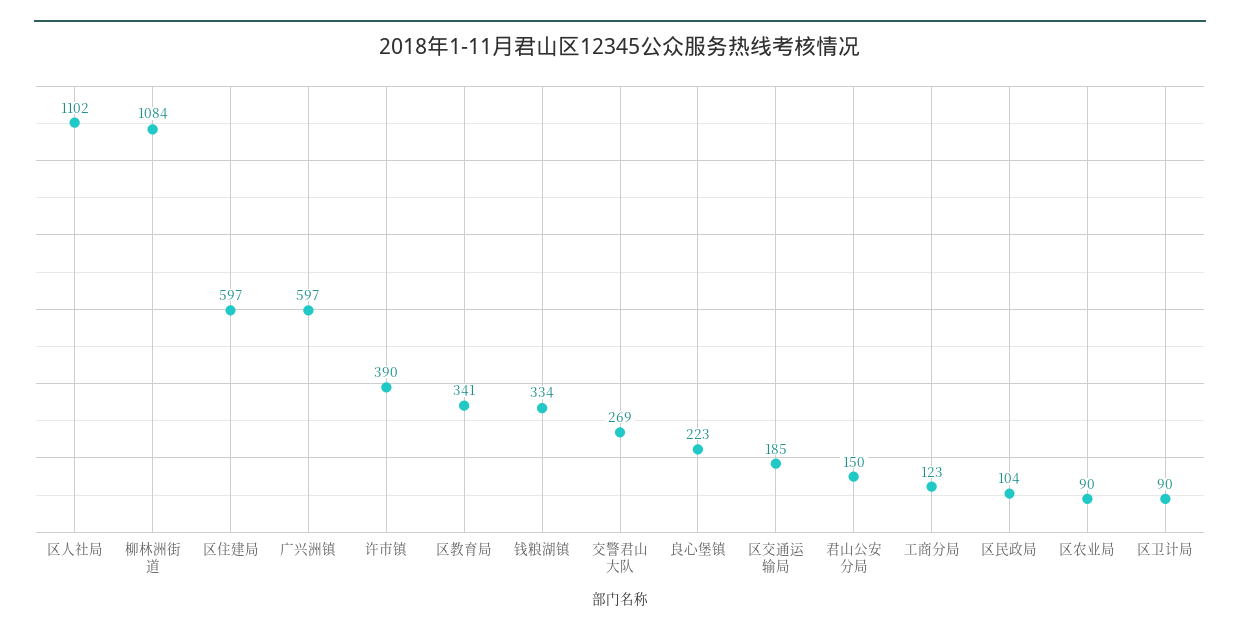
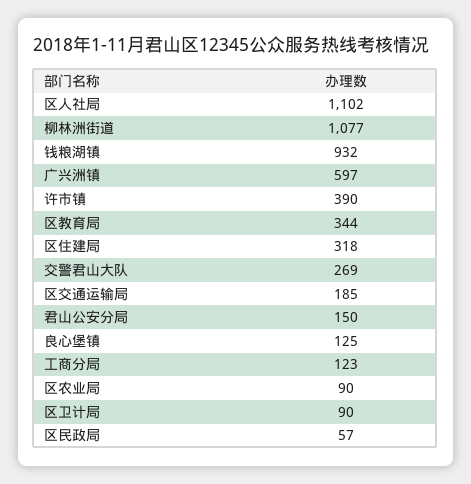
柳林洲街道: 1084 -> 1077
区住建局: 597 -> 318
区教育局: 341 -> 344
钱粮湖镇: 334 -> 932
良心堡镇: 223 -> 125
区民政局: 104 -> 57

